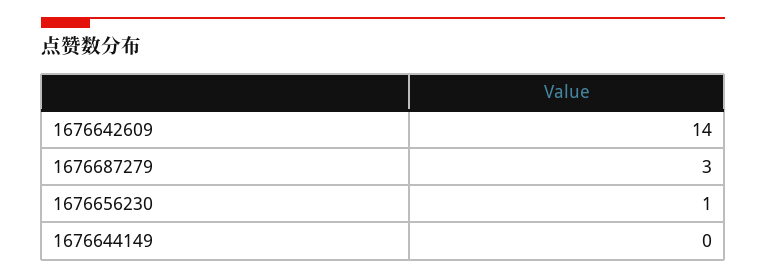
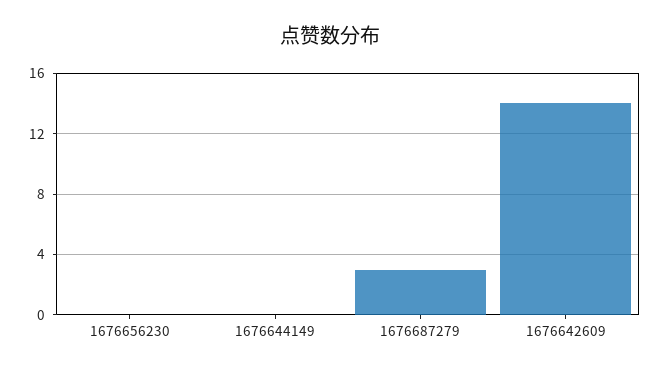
1676656230: 1 -> 0

